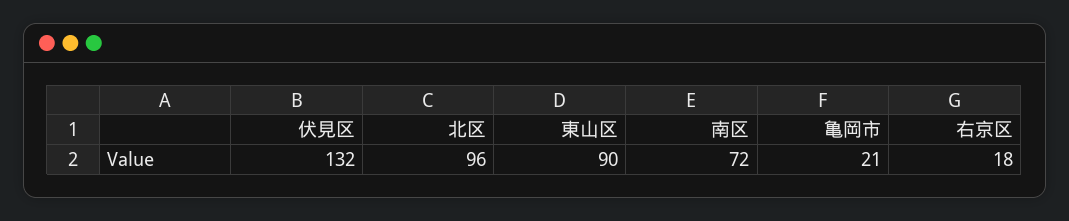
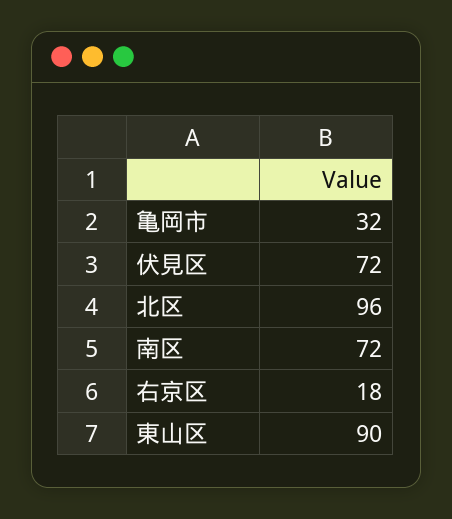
伏見区: 132 -> 72
亀岡市: 21 -> 32

